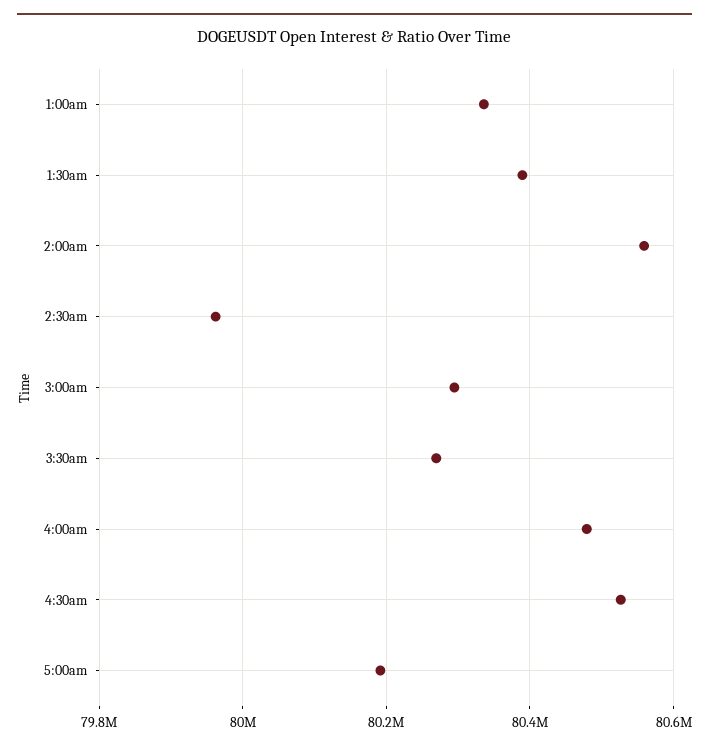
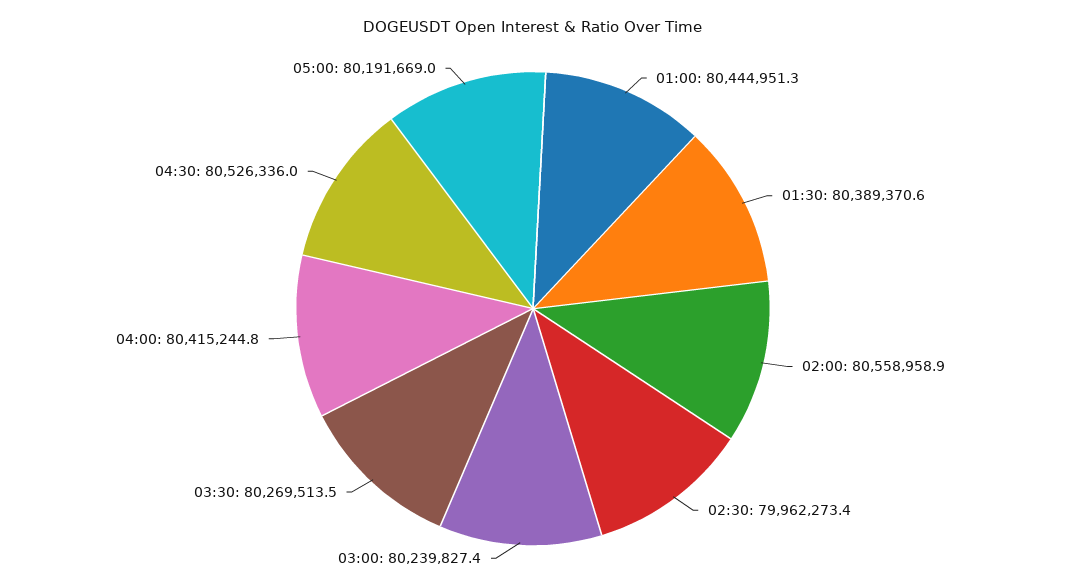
1:00am: 80340000 -> 80444951.3
3:00am: 80300000 -> 80239827.4
4:00am: 80480000 -> 80415244.8

